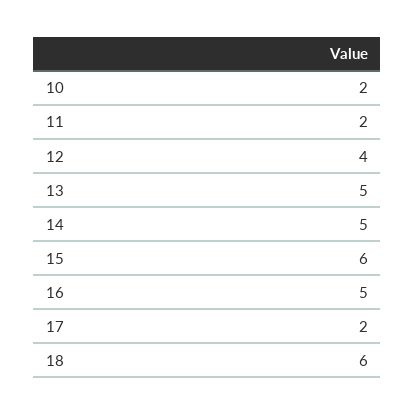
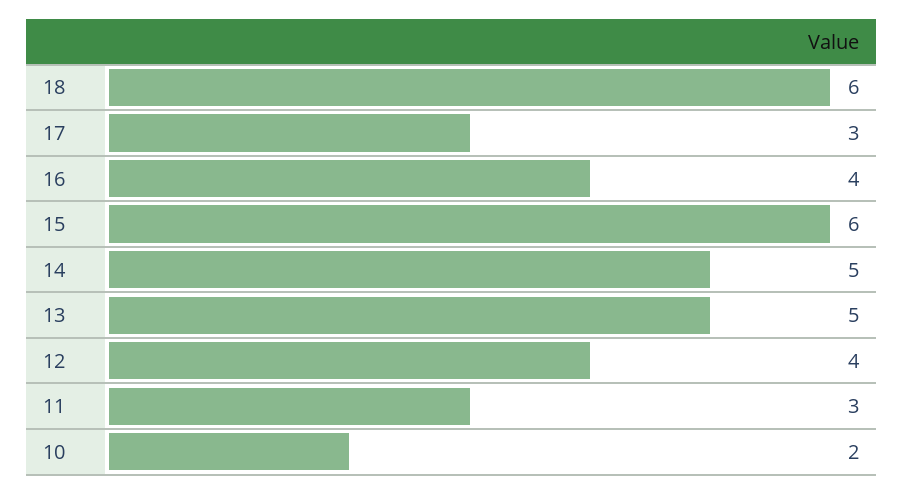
11: 2 -> 3
16: 5 -> 4
17: 2 -> 3

